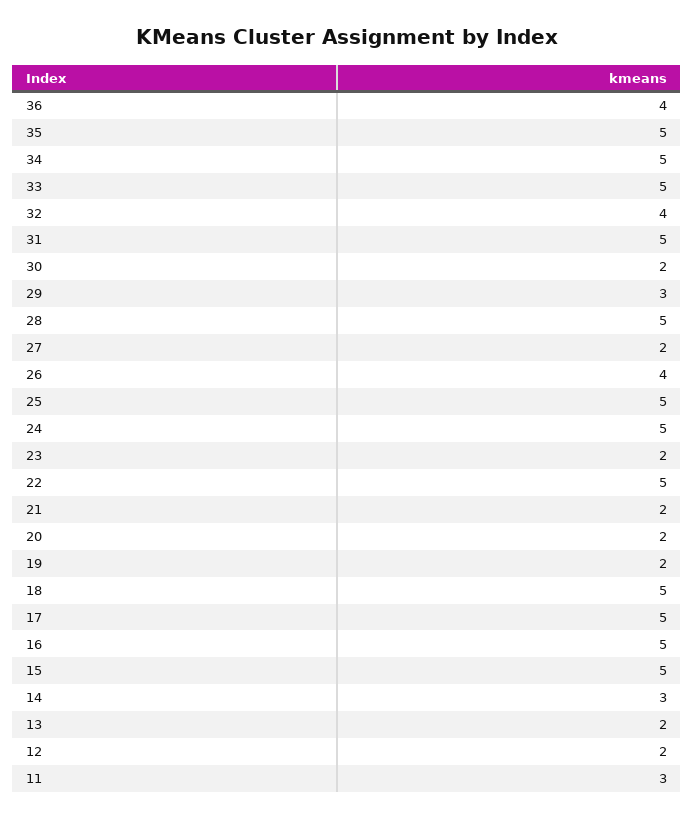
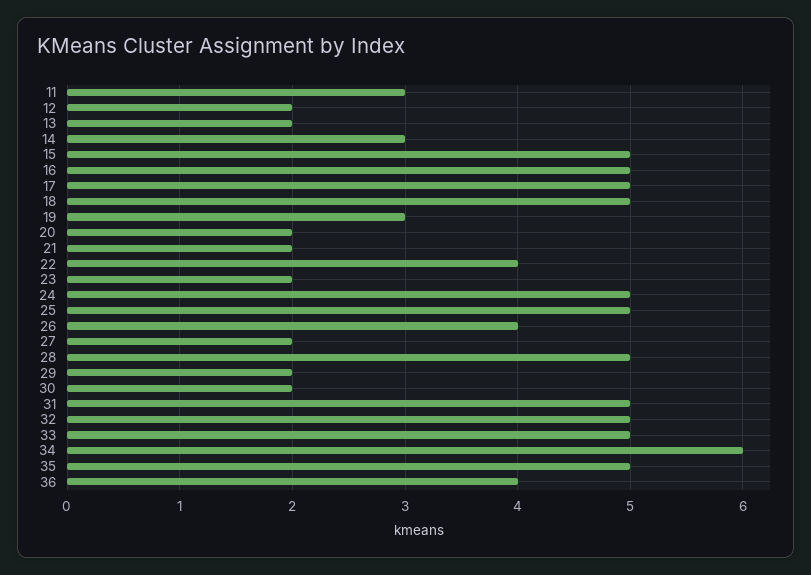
34: 5 -> 6
32: 4 -> 5
29: 3 -> 2
22: 5 -> 4
19: 2 -> 3

